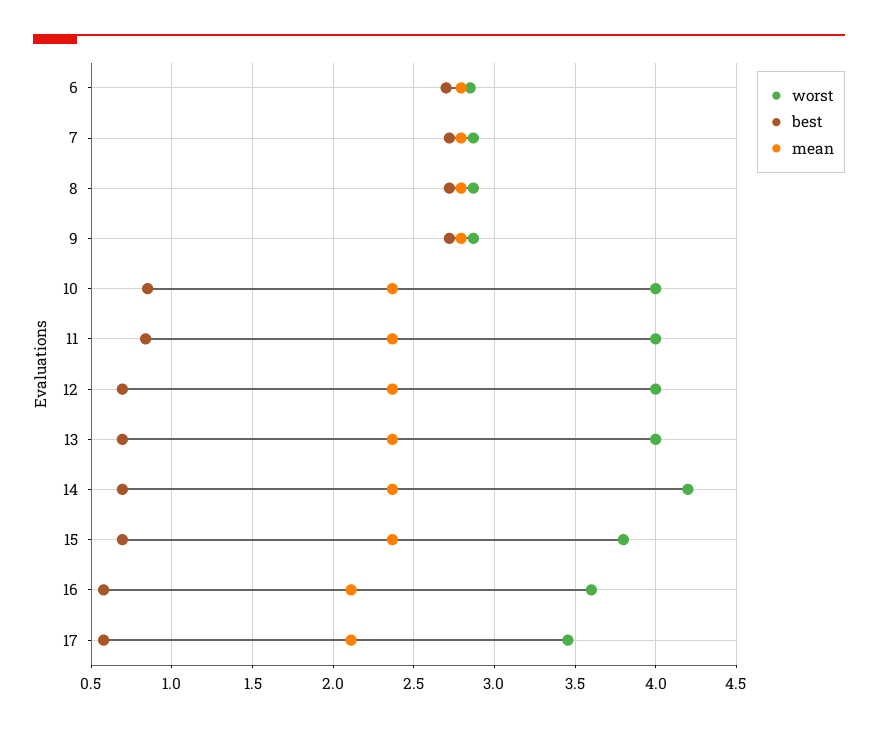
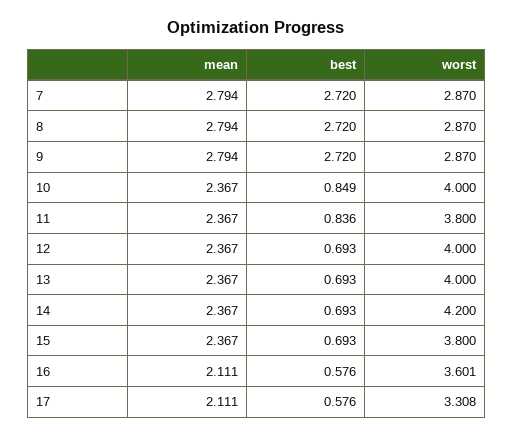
worst, 6: 2.85 -> none
best, 6: 2.7 -> none
mean, 6: 2.8 -> none
worst, 11: 4 -> 3.8
worst, 17: 3.45 -> 3.308

